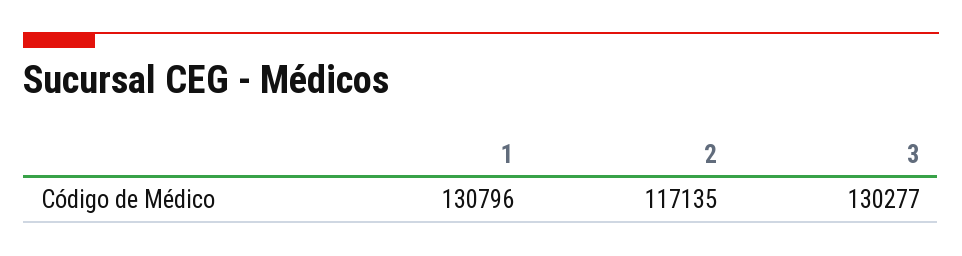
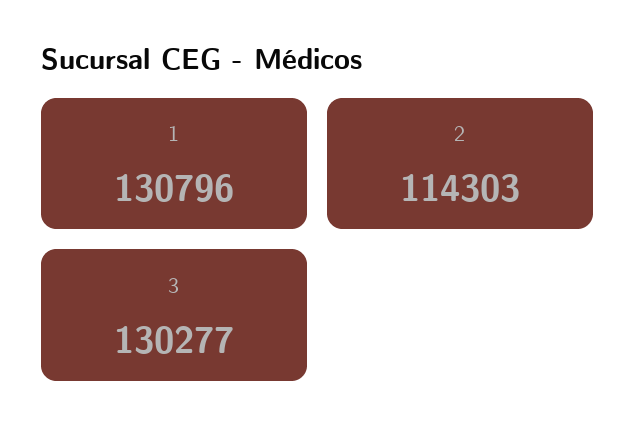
2: 117135 -> 114303

